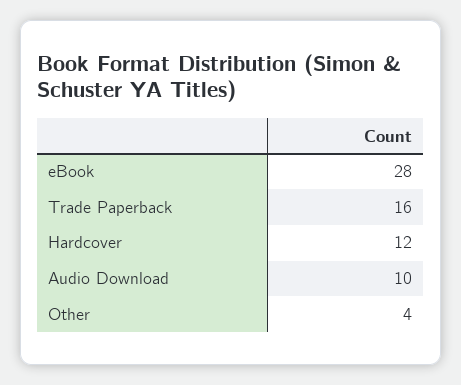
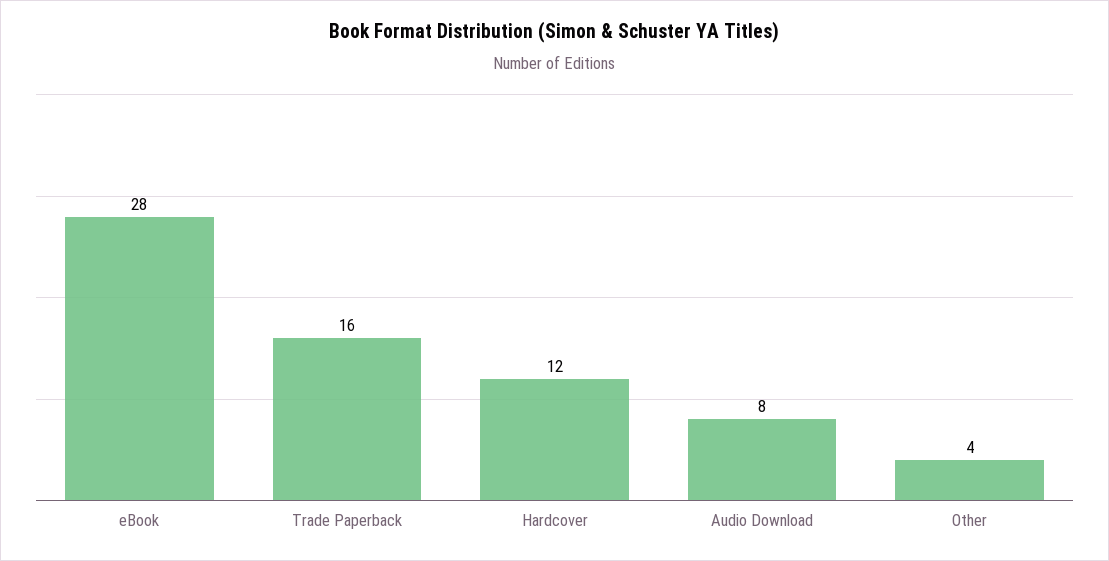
Audio Download: 10 -> 8

